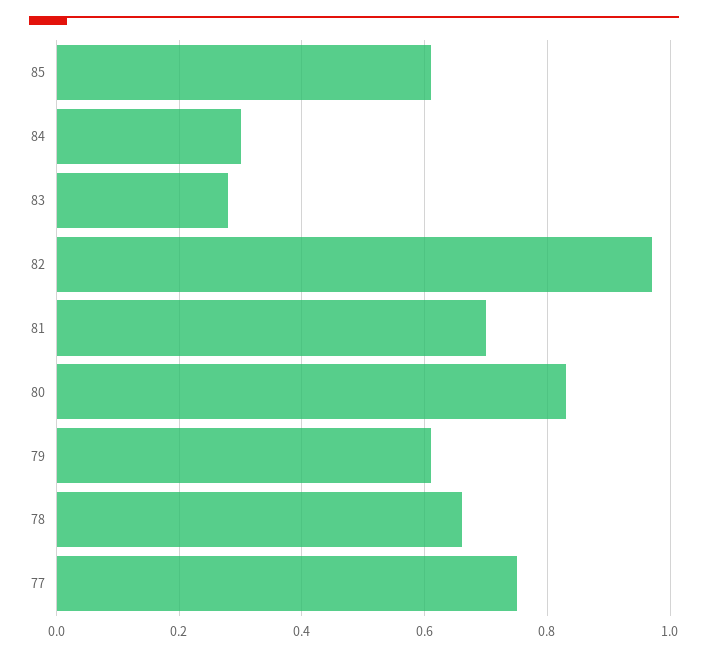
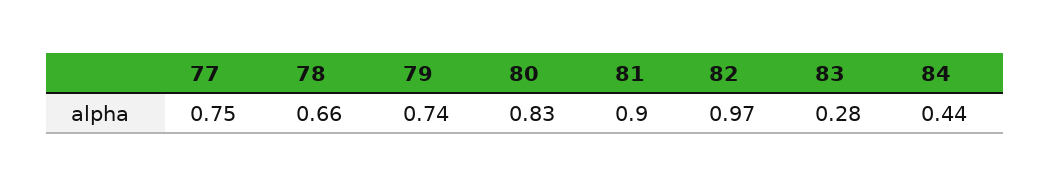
85: 0.6 -> none
84: 0.3 -> 0.44
81: 0.7 -> 0.9
79: 0.6 -> 0.74

